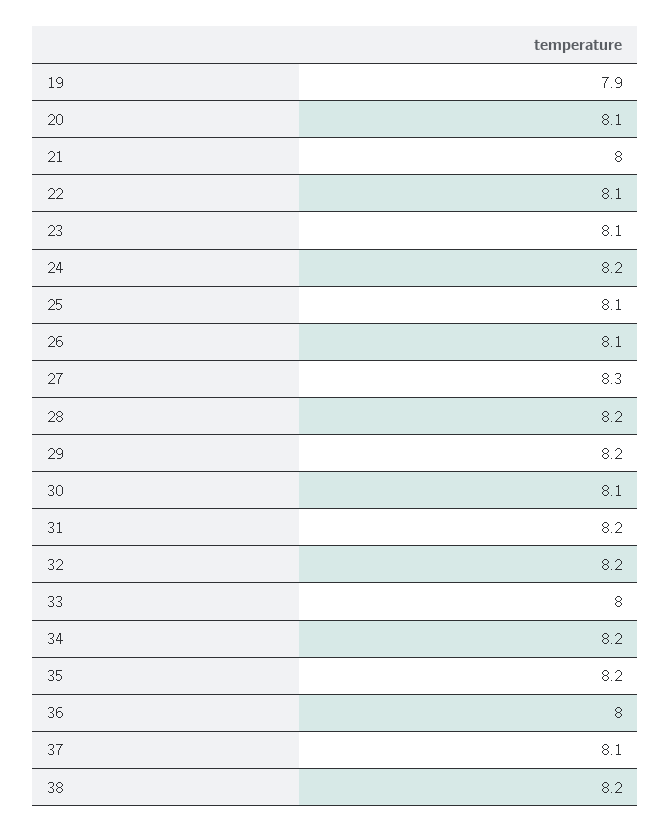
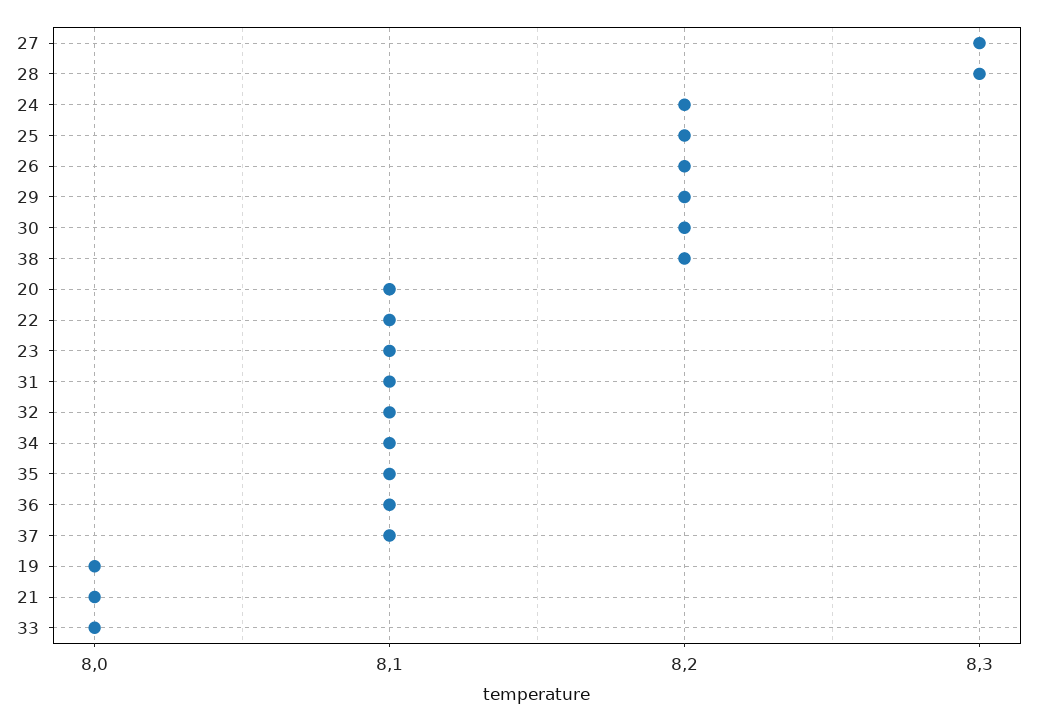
19: 7.9 -> 8
25: 8.1 -> 8.2
26: 8.1 -> 8.2
28: 8.2 -> 8.3
30: 8.1 -> 8.2
31: 8.2 -> 8.1
32: 8.2 -> 8.1
34: 8.2 -> 8.1
35: 8.2 -> 8.1
36: 8 -> 8.1

